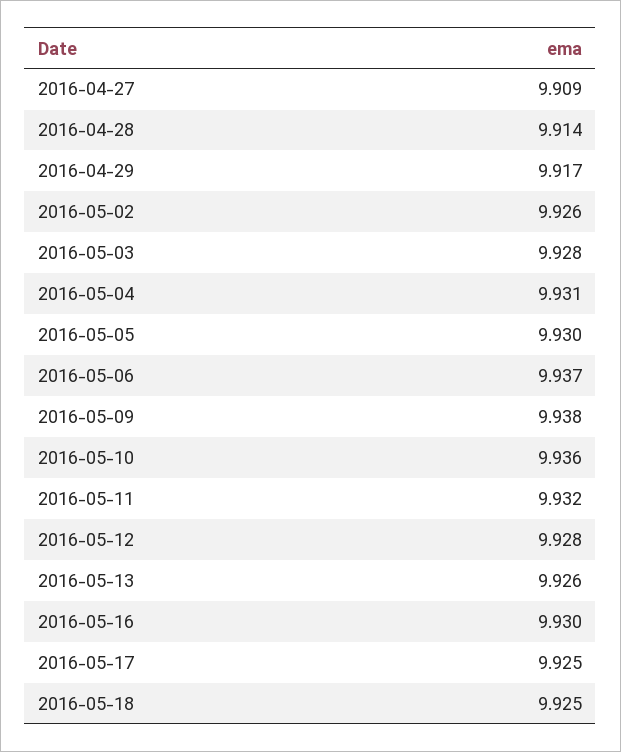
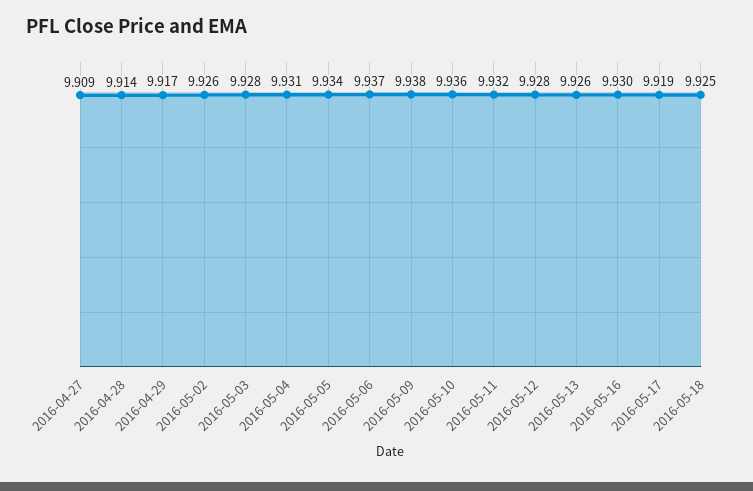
2016-05-05: 9.93 -> 9.934
2016-05-17: 9.925 -> 9.919

